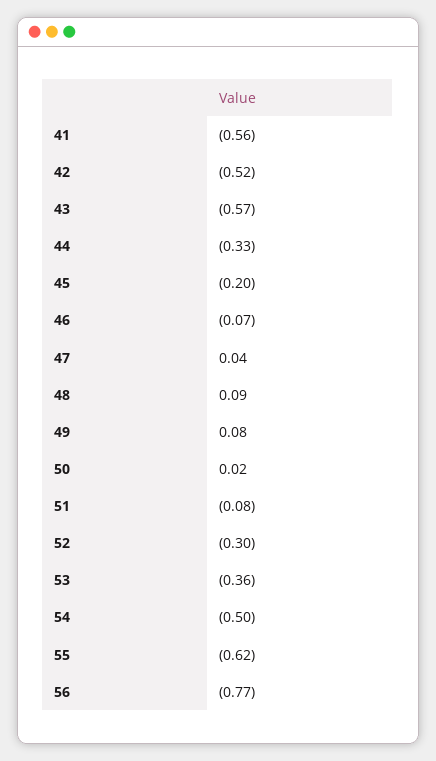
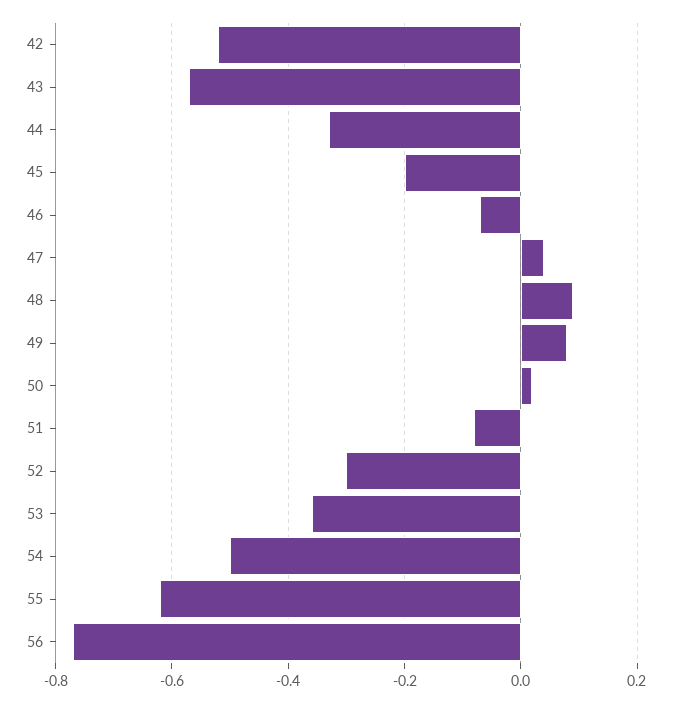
41: -0.56 -> none

